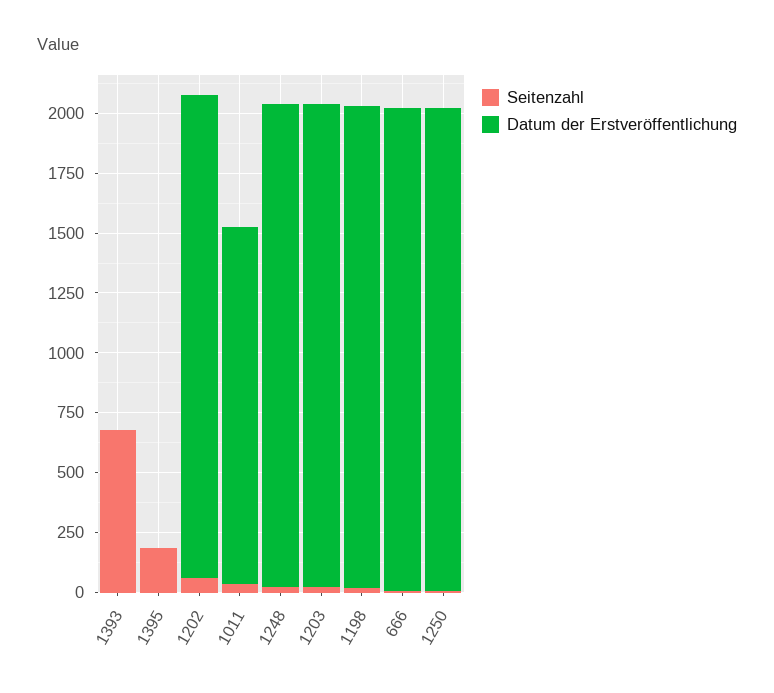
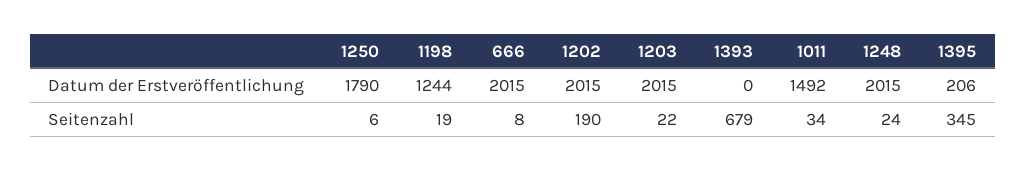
Seitenzahl, 1395: 200 -> 345
Datum der Erstveröffentlichung, 1395: 0 -> 206
Seitenzahl, 1202: 50 -> 190
Datum der Erstveröffentlichung, 1198: 2000 -> 1244
Datum der Erstveröffentlichung, 1250: 2000 -> 1790

